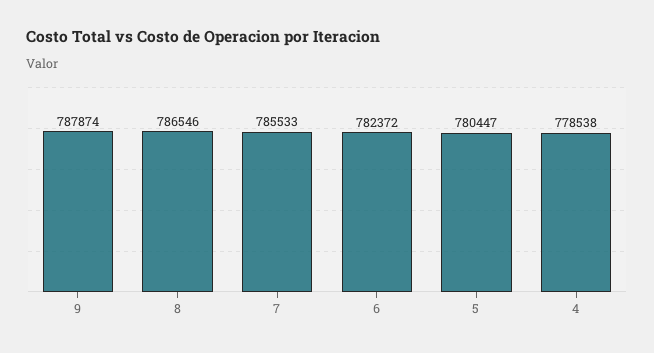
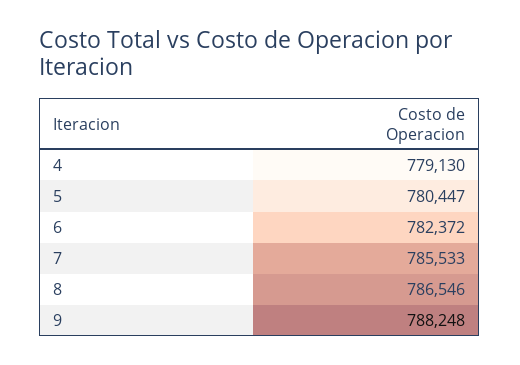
9: 787874 -> 788248
4: 778538 -> 779130

